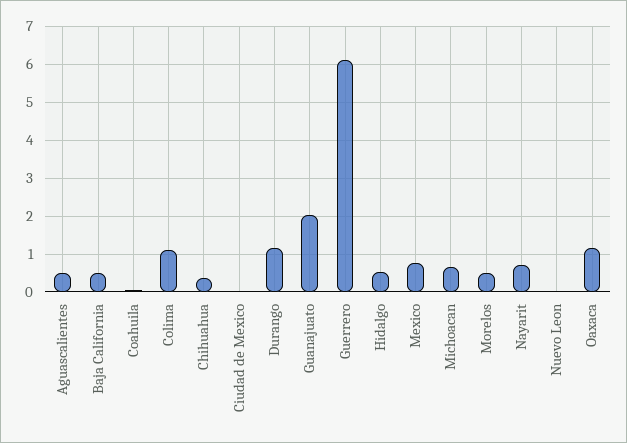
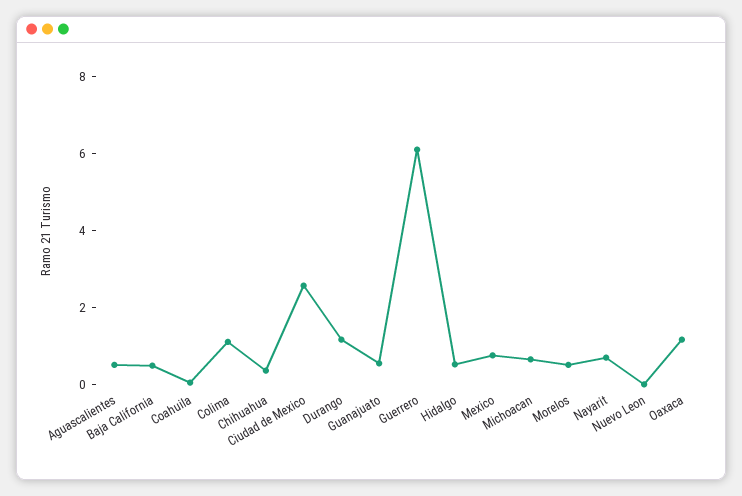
Ciudad de Mexico: 0 -> 2.5
Guanajuato: 2 -> 0.5

